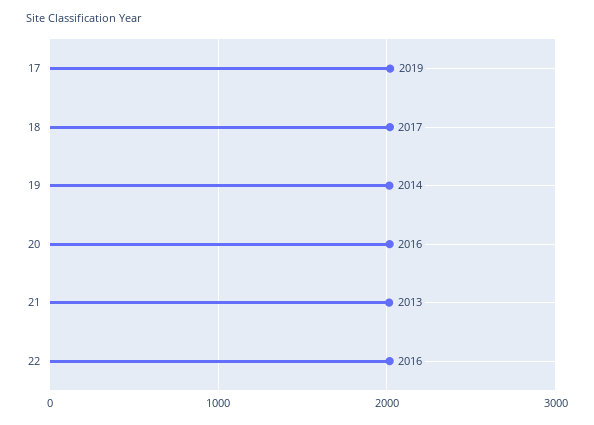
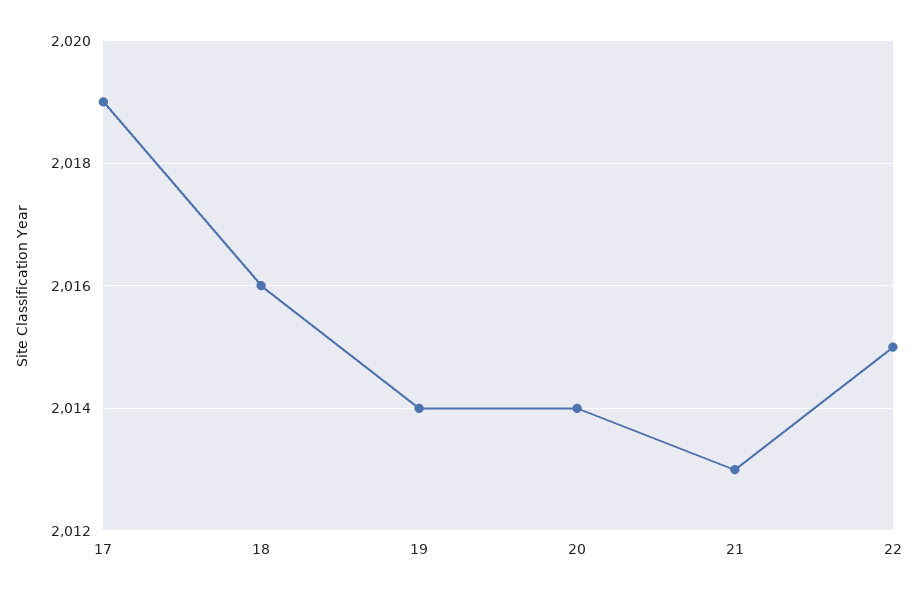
18: 2017 -> 2016
20: 2016 -> 2014
22: 2016 -> 2015

